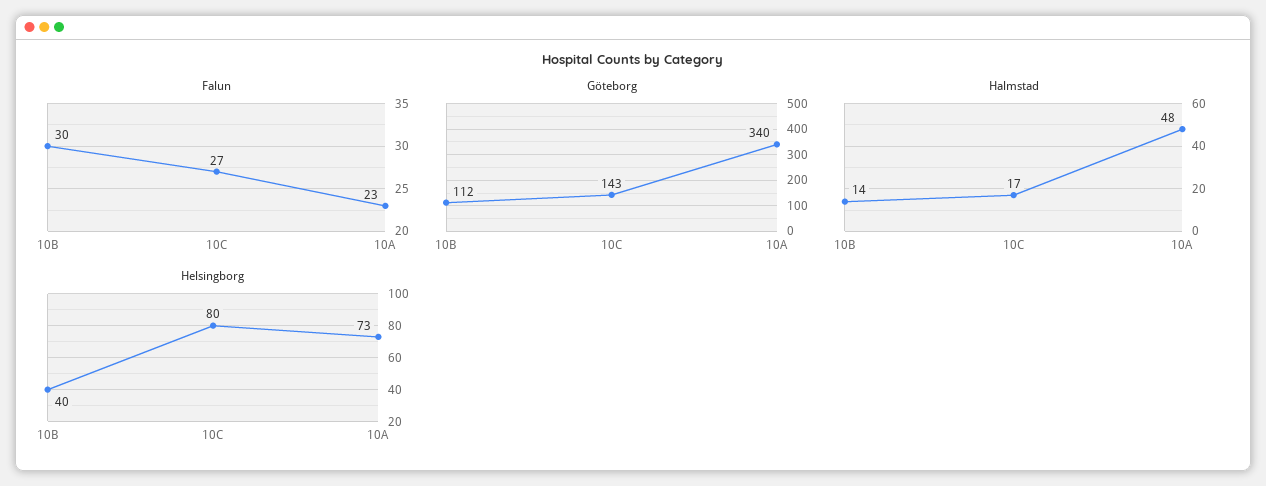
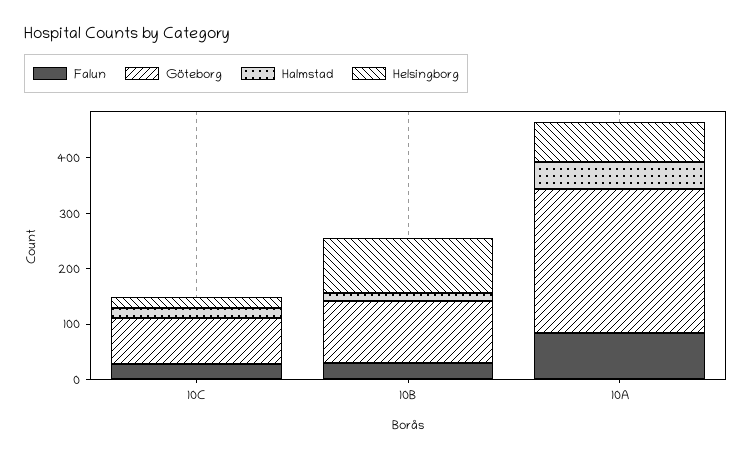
Falun, 10A: 23 -> 80
Göteborg, 10C: 143 -> 80
Göteborg, 10A: 340 -> 260
Helsingborg, 10B: 40 -> 100
Helsingborg, 10C: 80 -> 20

